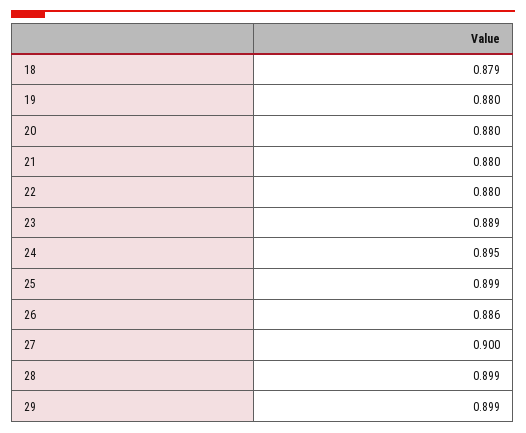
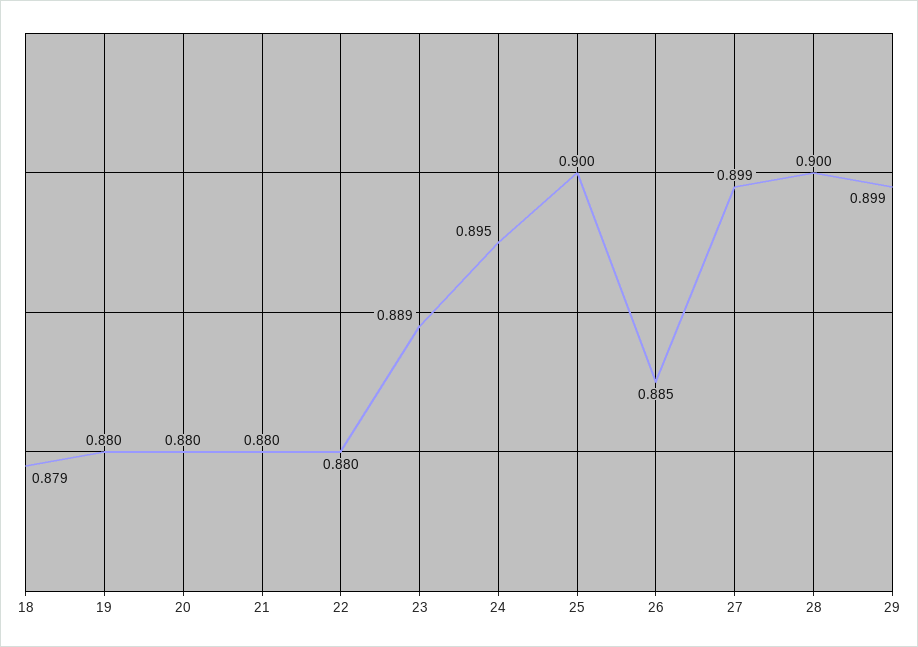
25: 0.899 -> 0.9
26: 0.886 -> 0.885
27: 0.9 -> 0.899
28: 0.899 -> 0.9

